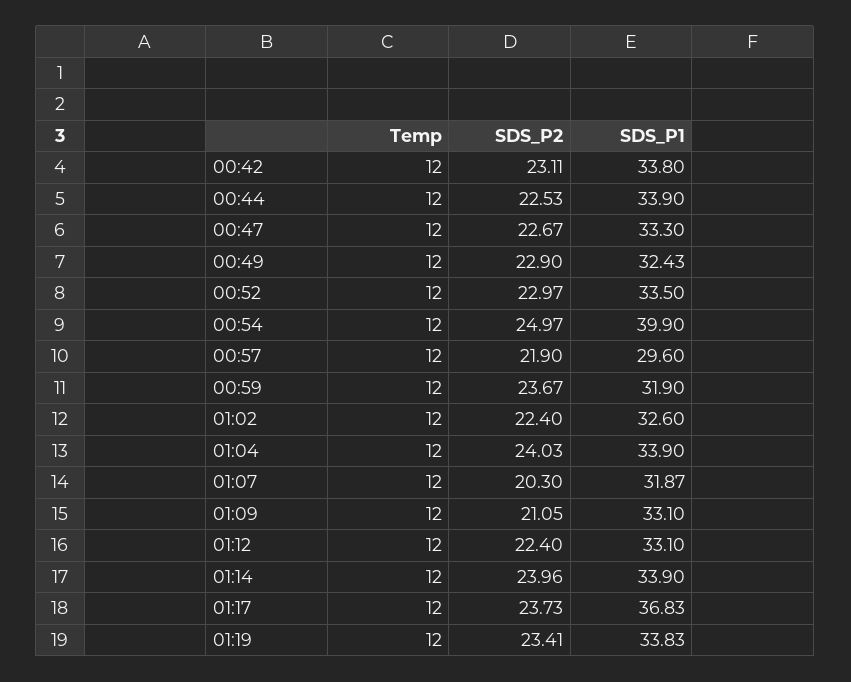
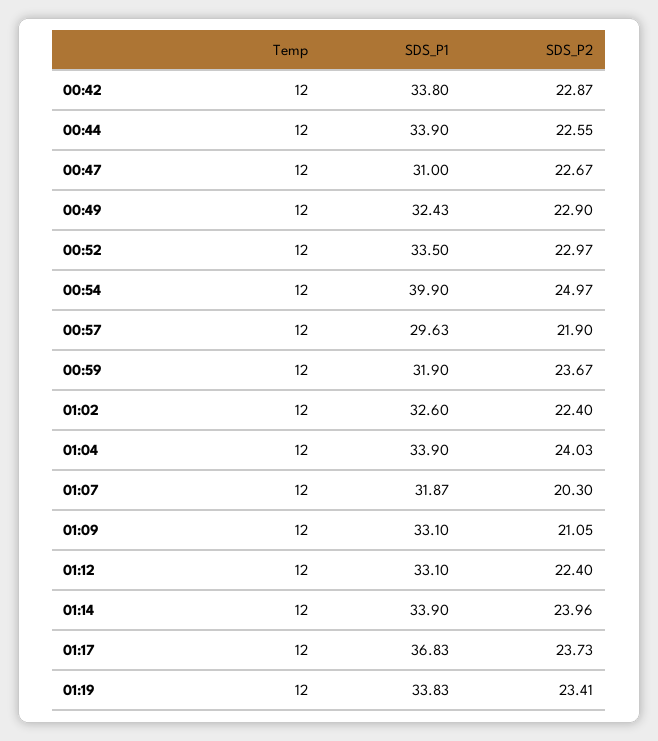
SDS_P2, 00:42: 23.11 -> 22.87
SDS_P2, 00:44: 22.53 -> 22.55
SDS_P1, 00:47: 33.3 -> 31
SDS_P1, 00:57: 29.6 -> 29.63

